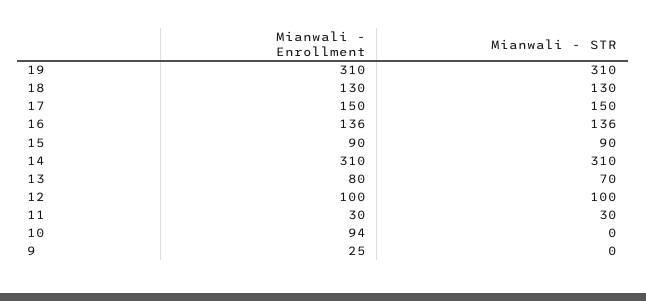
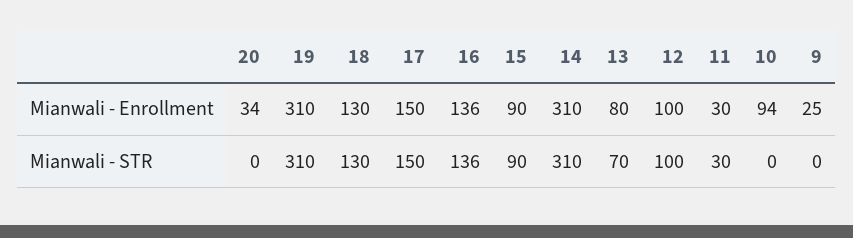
Mianwali - Enrollment, 20: none -> 34
Mianwali - STR, 20: none -> 0

